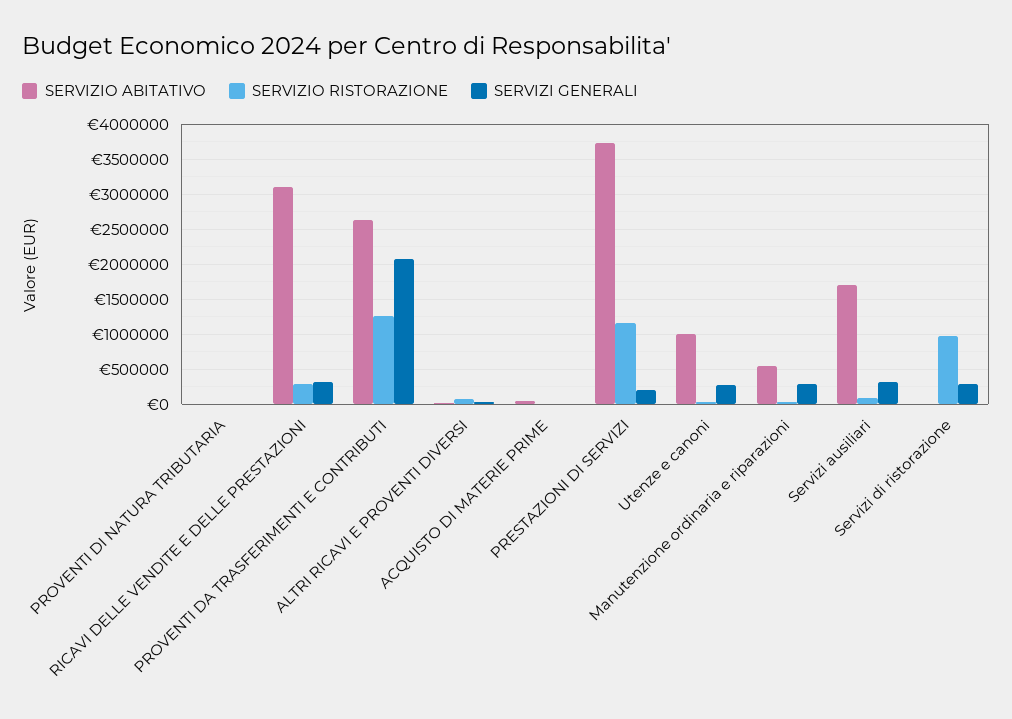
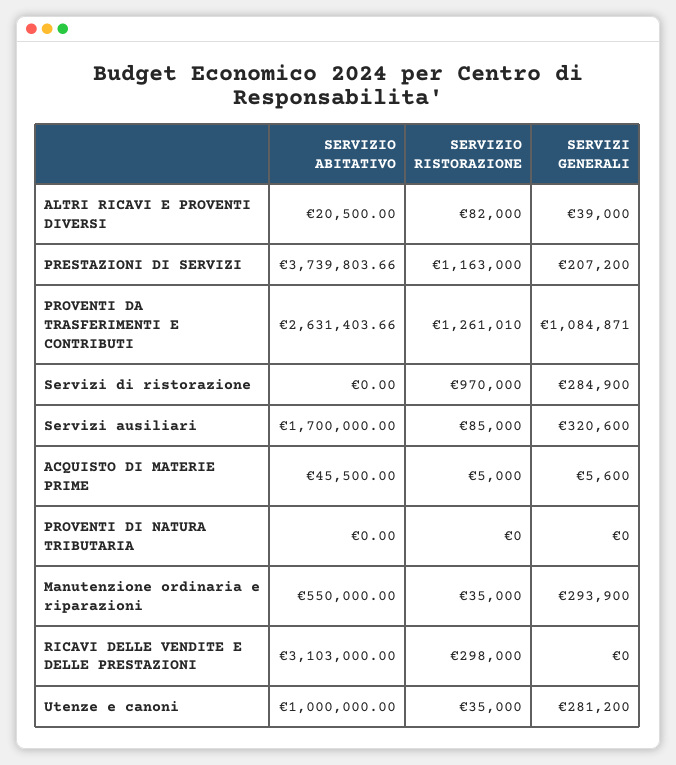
SERVIZI GENERALI, RICAVI DELLE VENDITE E DELLE PRESTAZIONI: 300000 -> 0
SERVIZI GENERALI, PROVENTI DA TRASFERIMENTI E CONTRIBUTI: 2100000 -> 1084871

